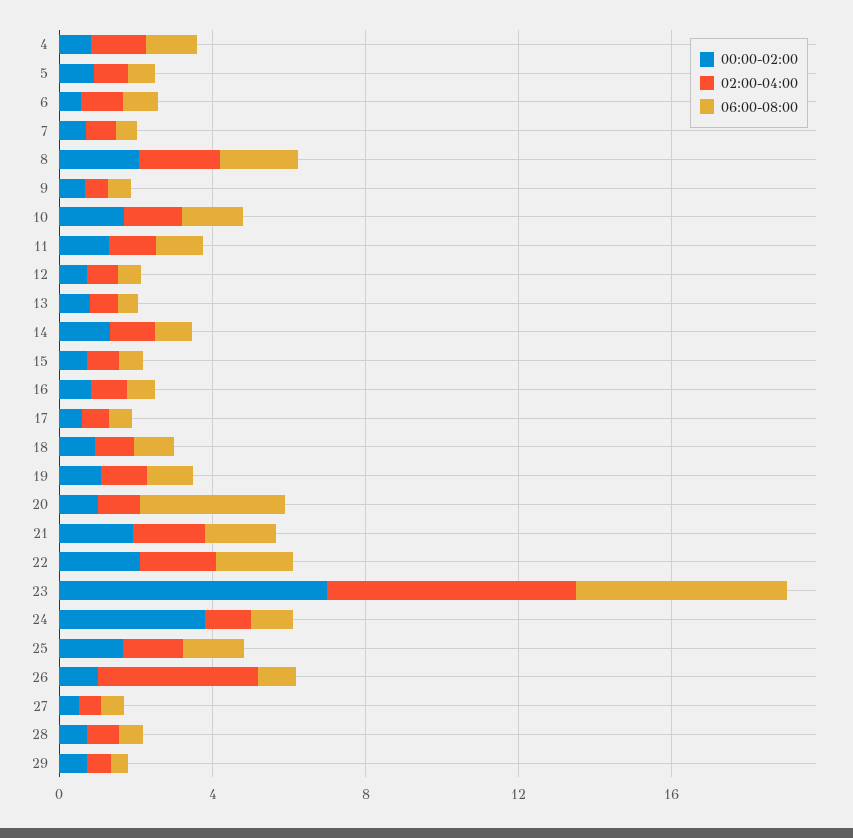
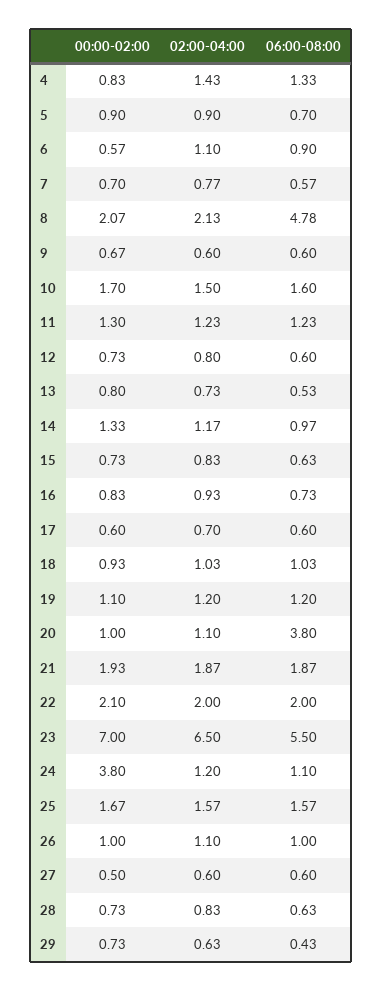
06:00-08:00, 8: 2 -> 4.78
02:00-04:00, 26: 4 -> 1.1

